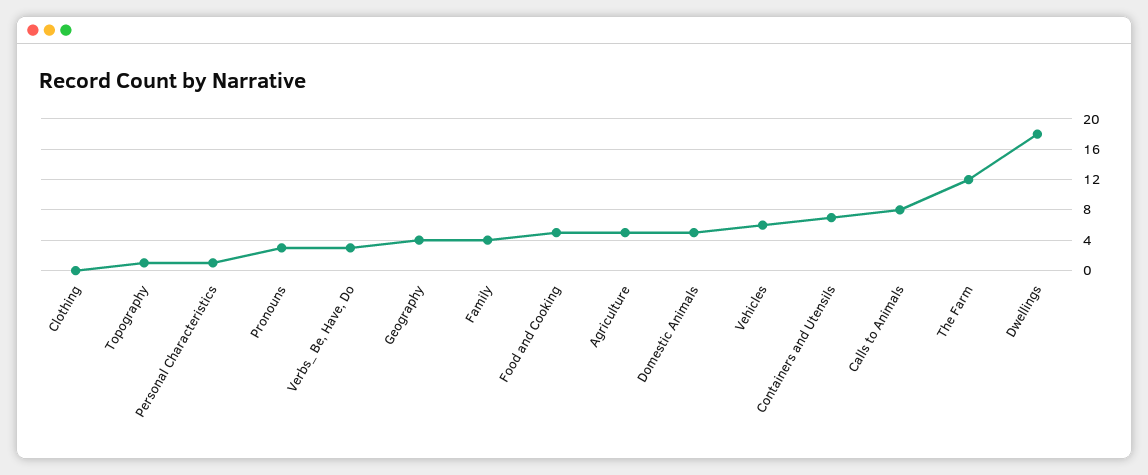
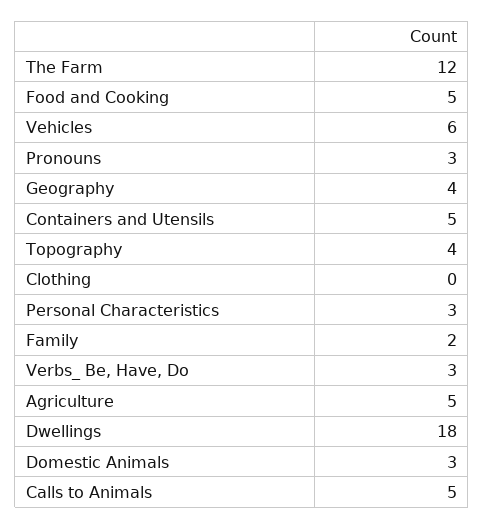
Topography: 1 -> 4
Personal Characteristics: 1 -> 3
Family: 4 -> 2
Domestic Animals: 5 -> 3
Containers and Utensils: 7 -> 5
Calls to Animals: 8 -> 5

